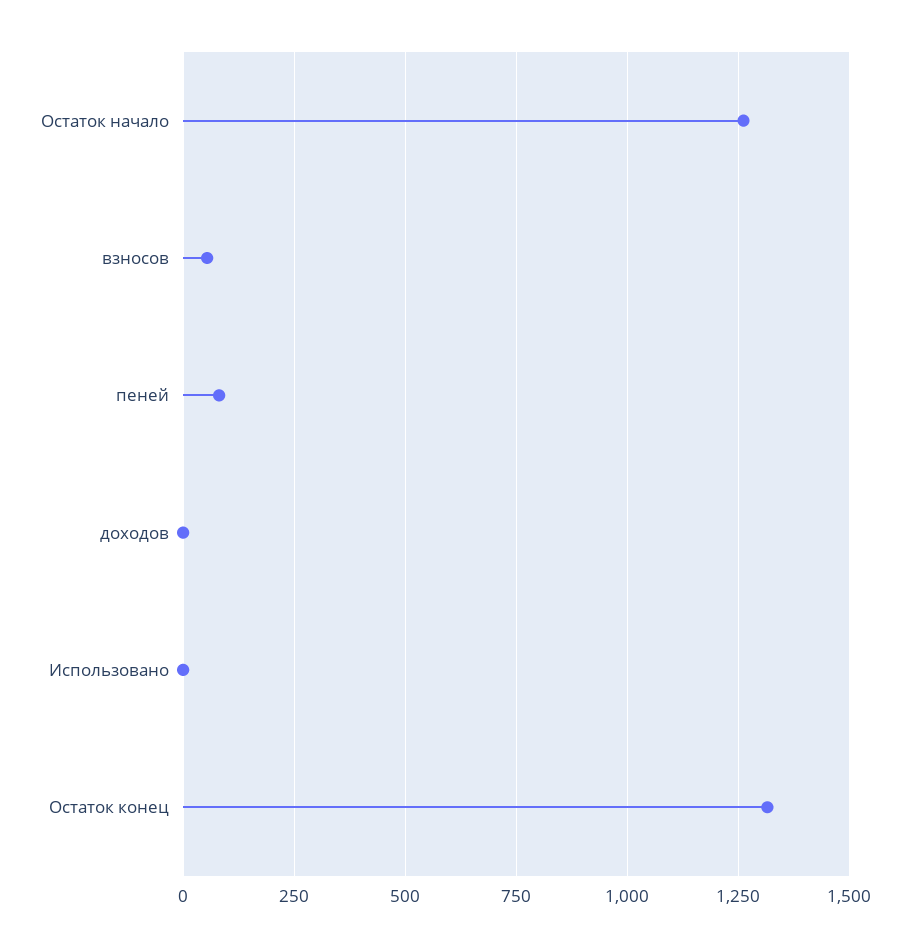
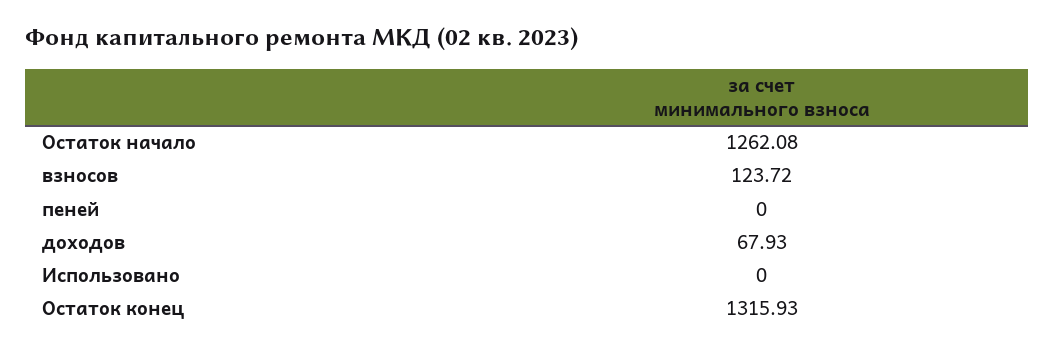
взносов: 50 -> 123.72
пеней: 75 -> 0
доходов: 0 -> 67.93

